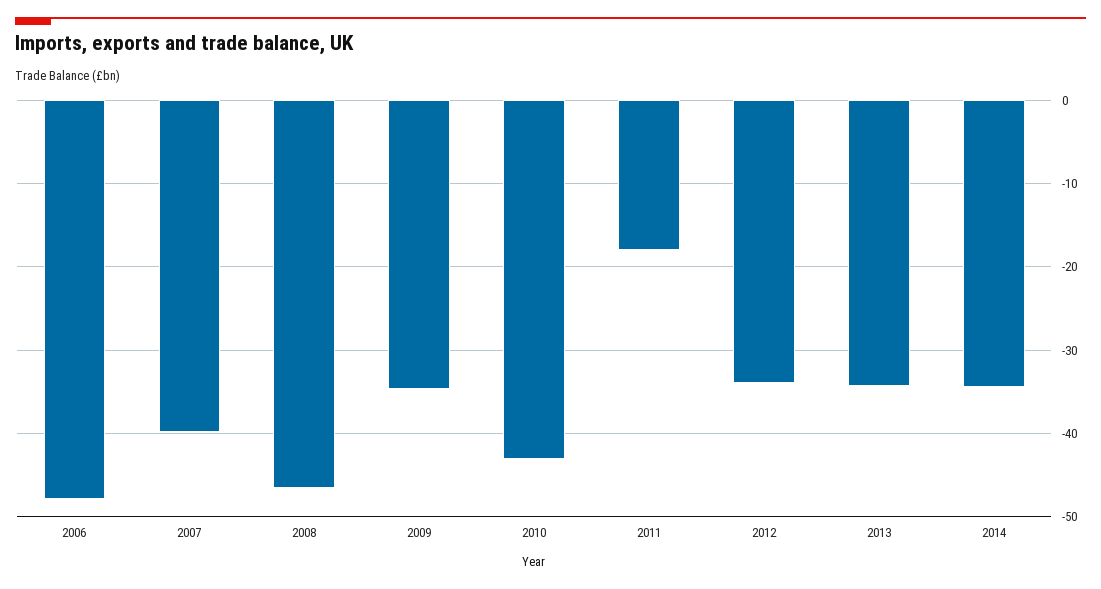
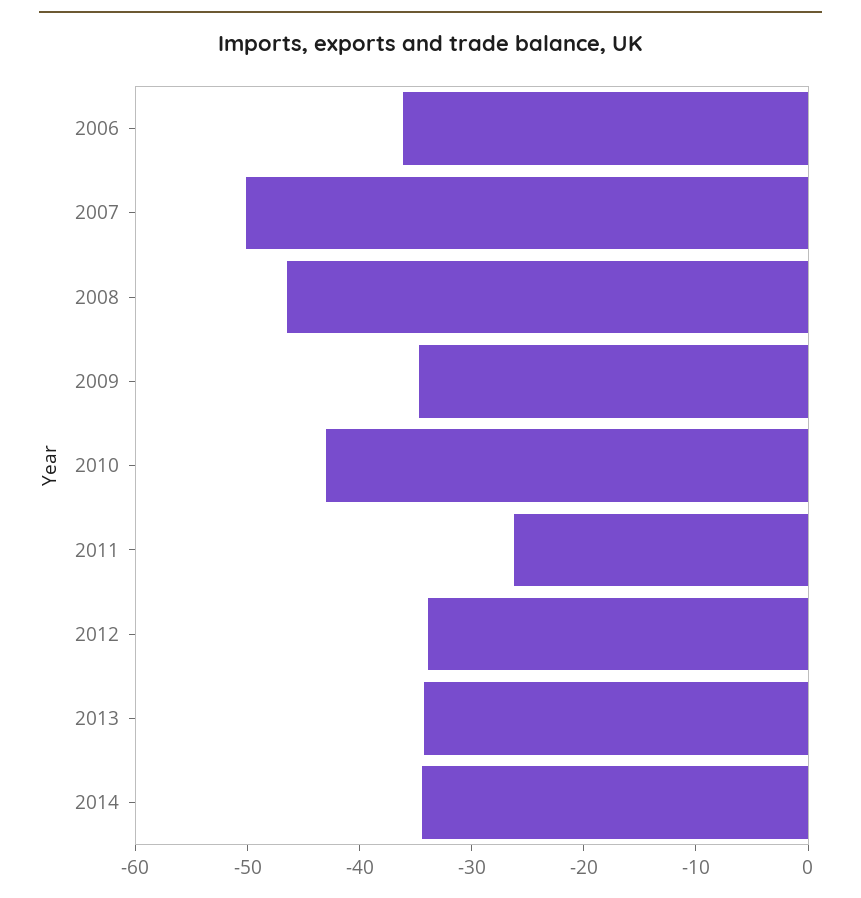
2006: -48 -> -36
2007: -40 -> -50
2011: -18 -> -26

